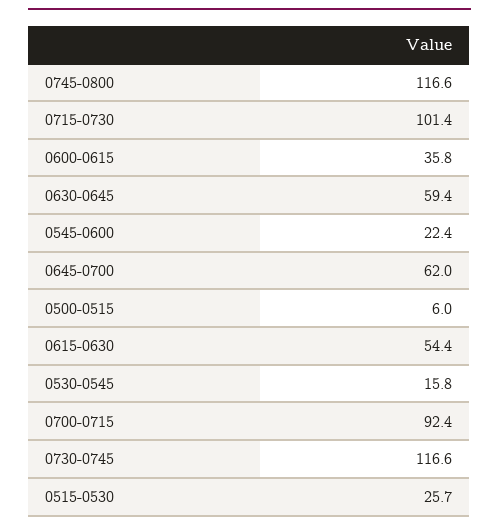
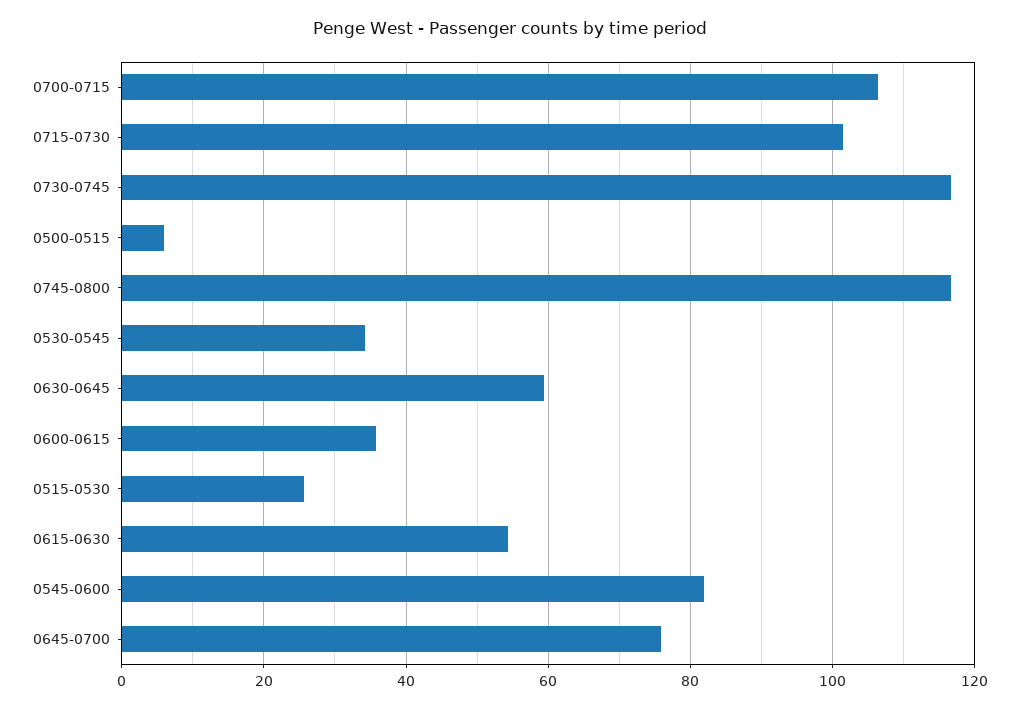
0545-0600: 22.4 -> 82
0645-0700: 62 -> 76
0530-0545: 15.8 -> 34
0700-0715: 92.4 -> 106

